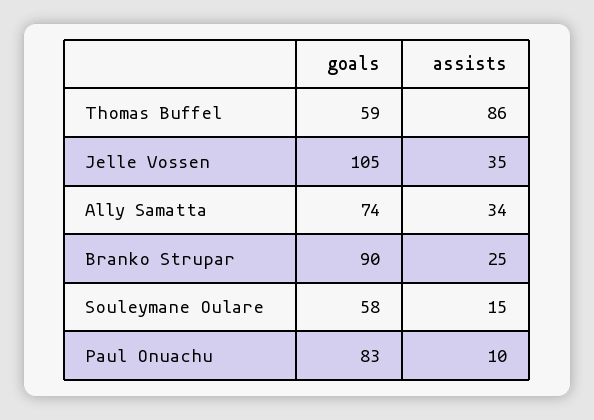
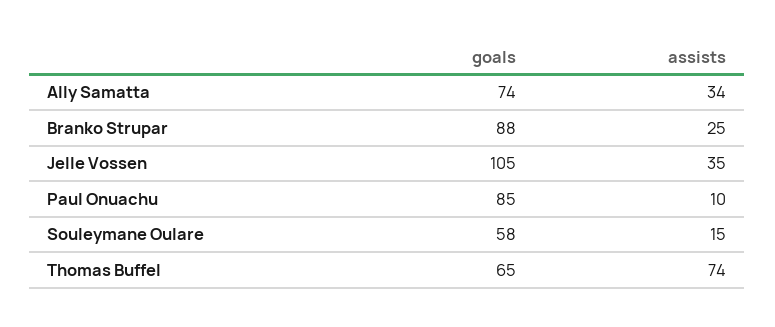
goals, Thomas Buffel: 59 -> 65
assists, Thomas Buffel: 86 -> 74
goals, Branko Strupar: 90 -> 88
goals, Paul Onuachu: 83 -> 85

